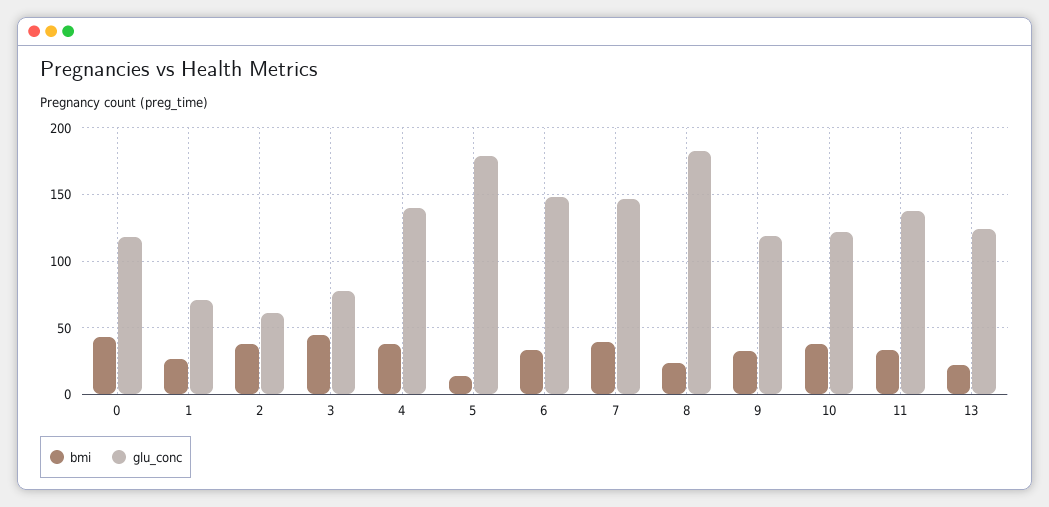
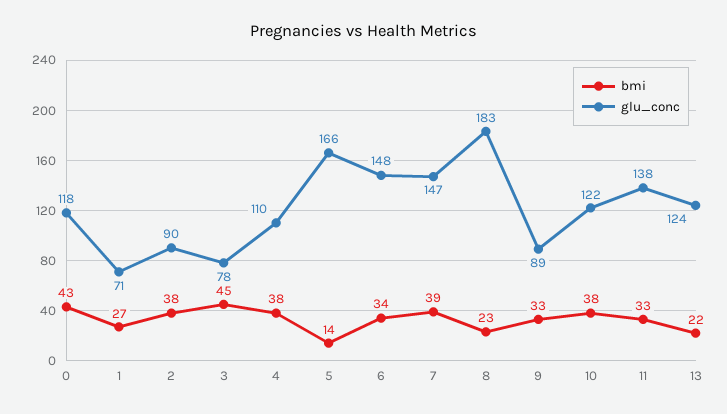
glu_conc, 2: 60 -> 90
glu_conc, 4: 140 -> 110
glu_conc, 5: 180 -> 166
glu_conc, 9: 120 -> 89

